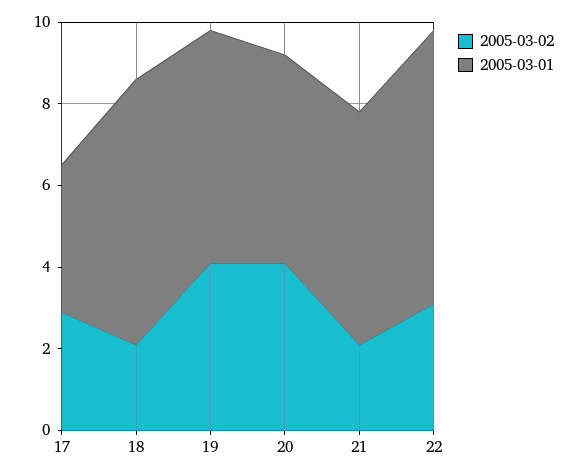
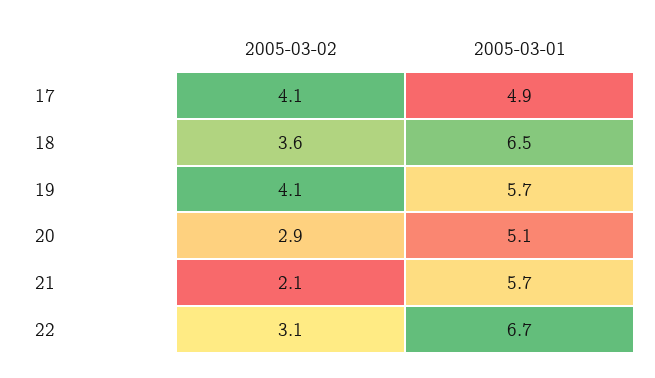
2005-03-02, 17: 3 -> 4.1
2005-03-01, 17: 3.5 -> 4.9
2005-03-02, 18: 2 -> 3.6
2005-03-02, 20: 4 -> 2.9

